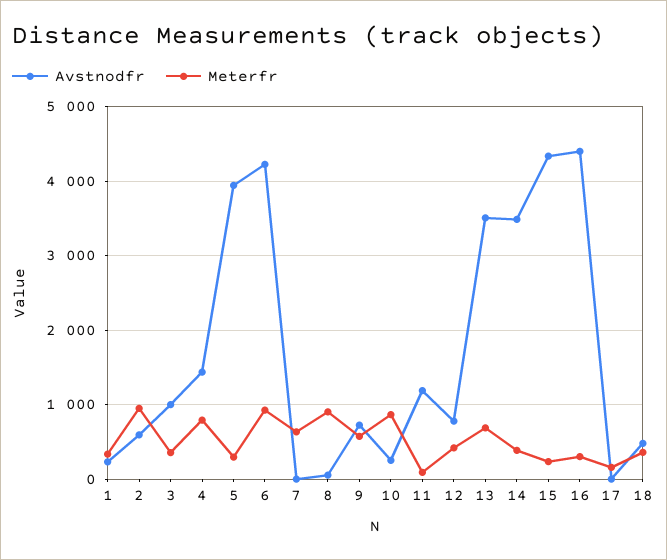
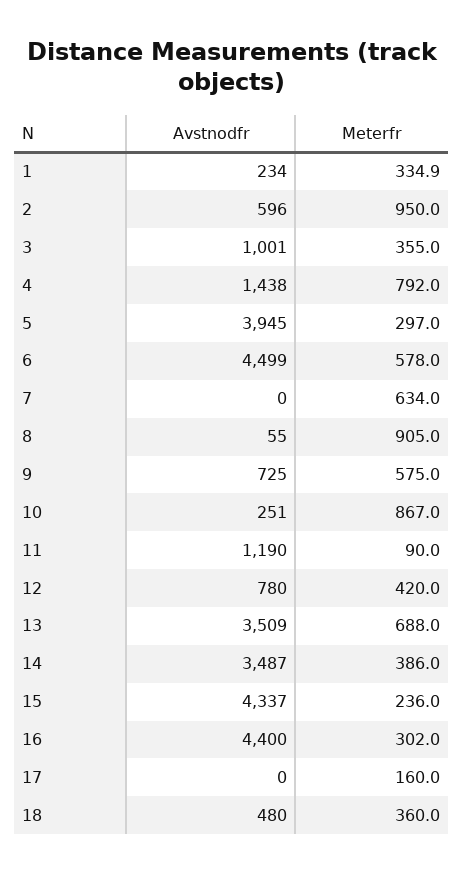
Avstnodfr, 6: 4200 -> 4499
Meterfr, 6: 900 -> 578

